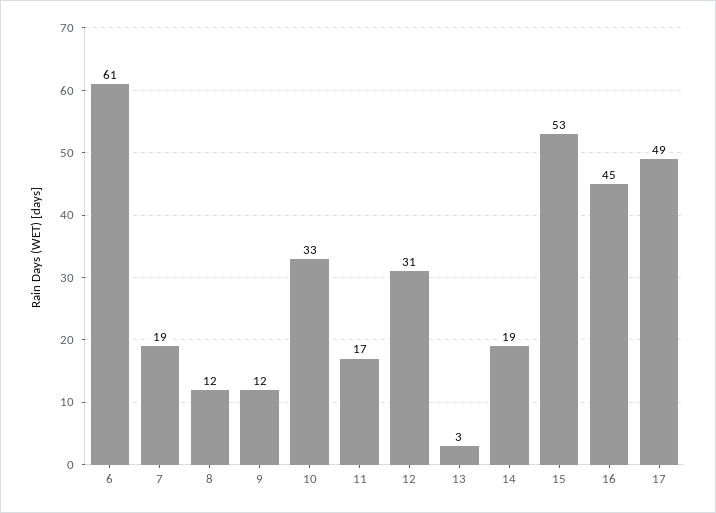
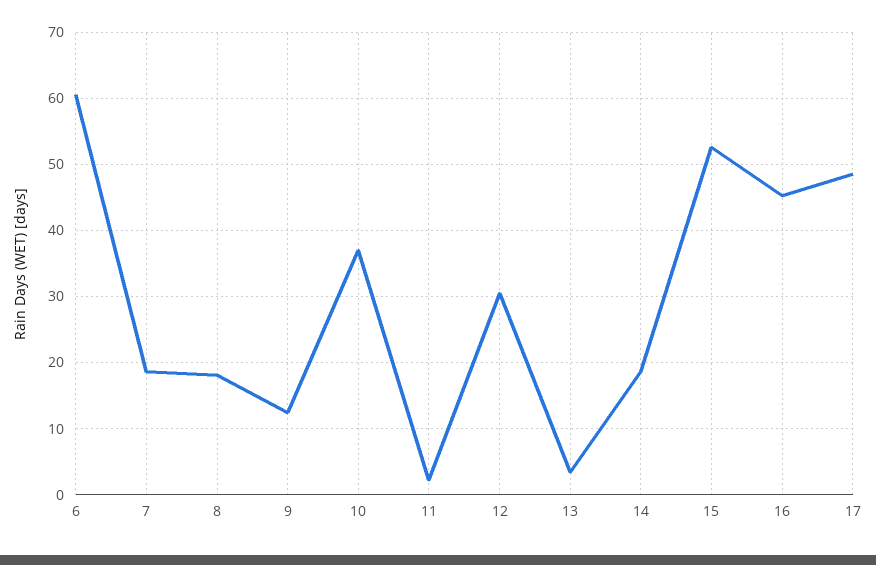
8: 12 -> 18
10: 33 -> 37
11: 17 -> 2

